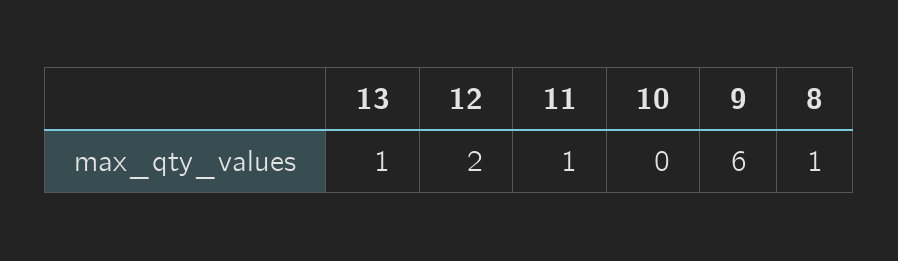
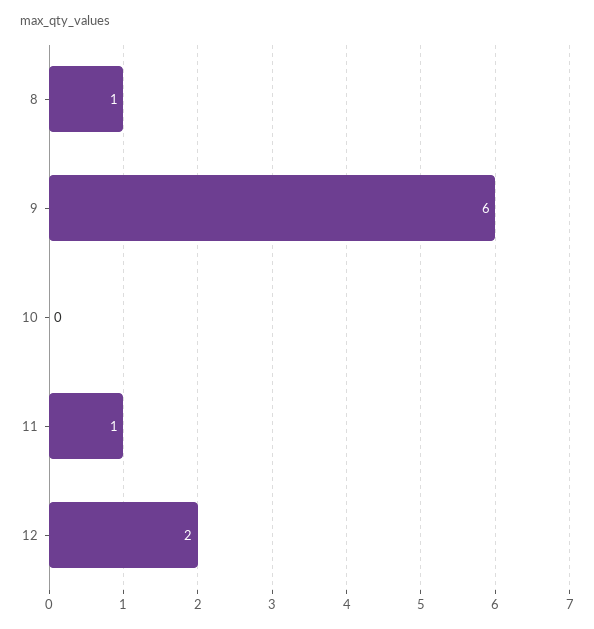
13: 1 -> none

